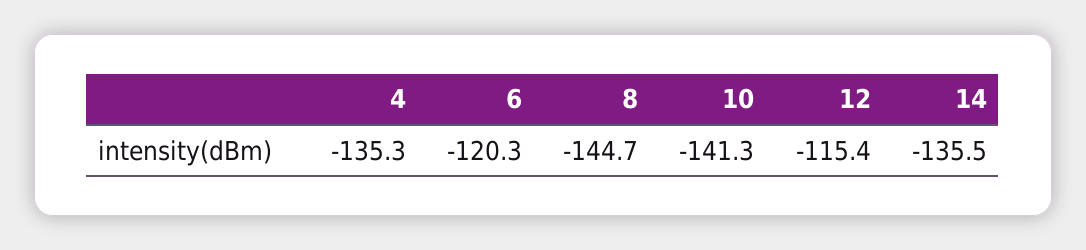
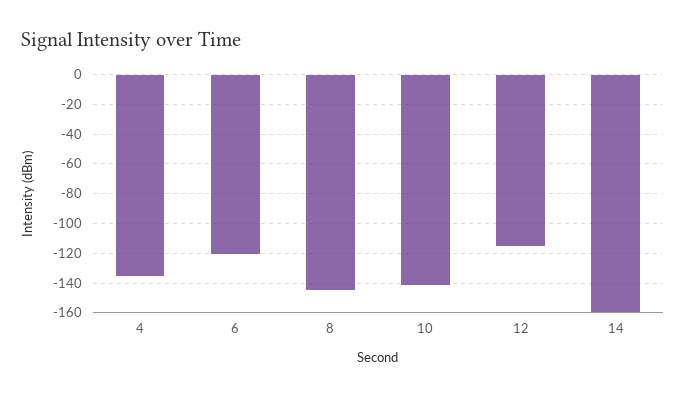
14: -135.5 -> -160

